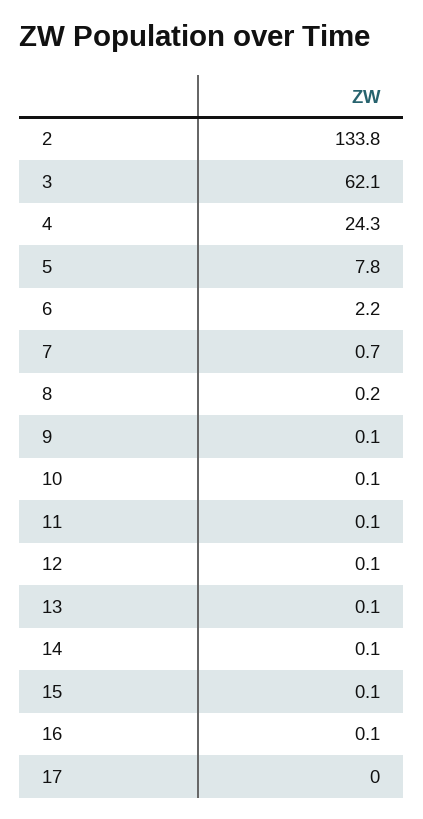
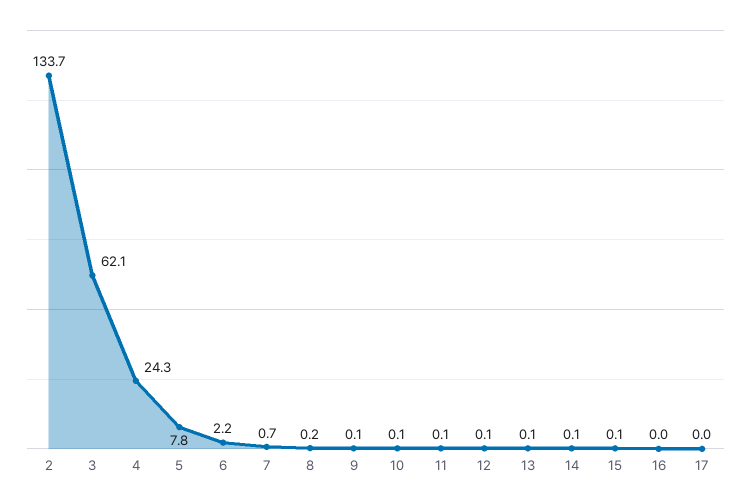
2: 133.8 -> 133.7
16: 0.1 -> 0

